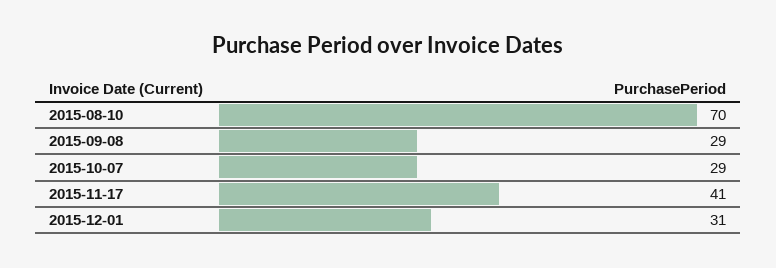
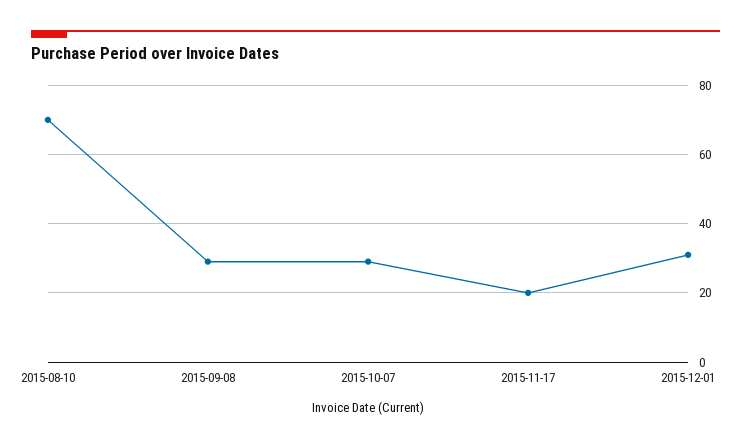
2015-11-17: 41 -> 20

